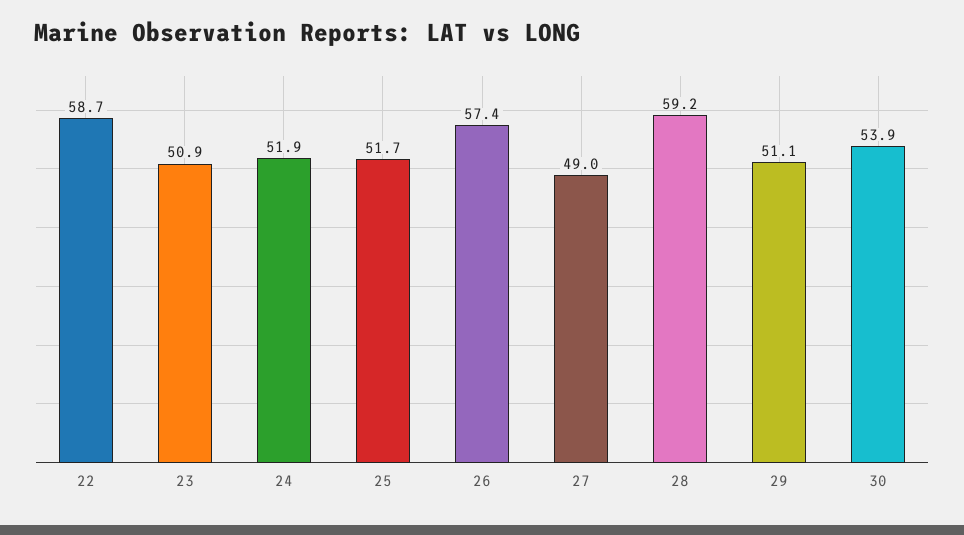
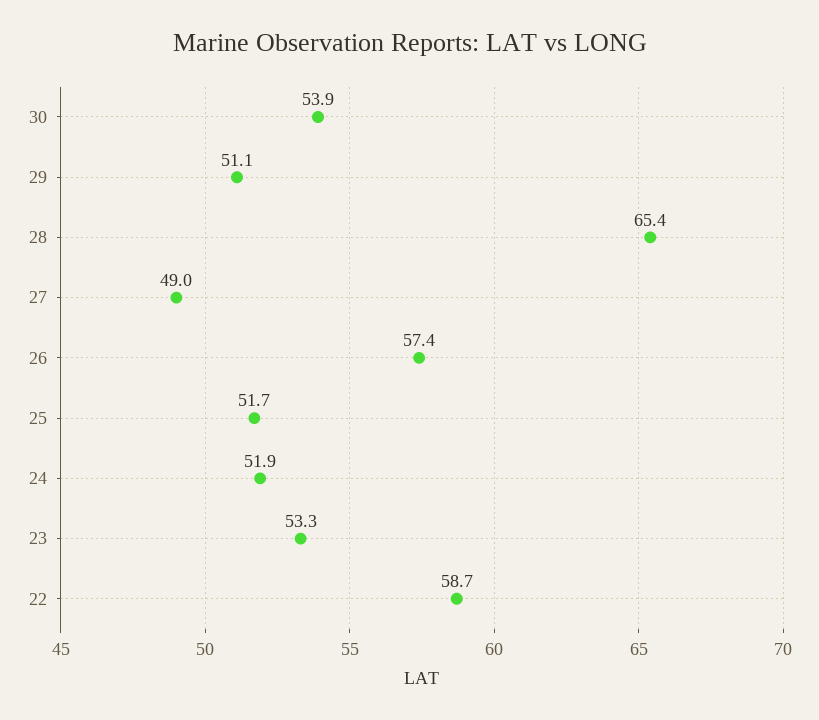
23: 50.9 -> 53.3
28: 59.2 -> 65.4

